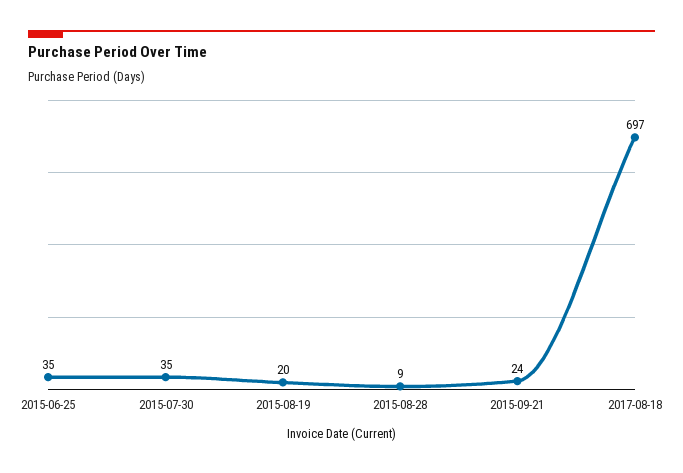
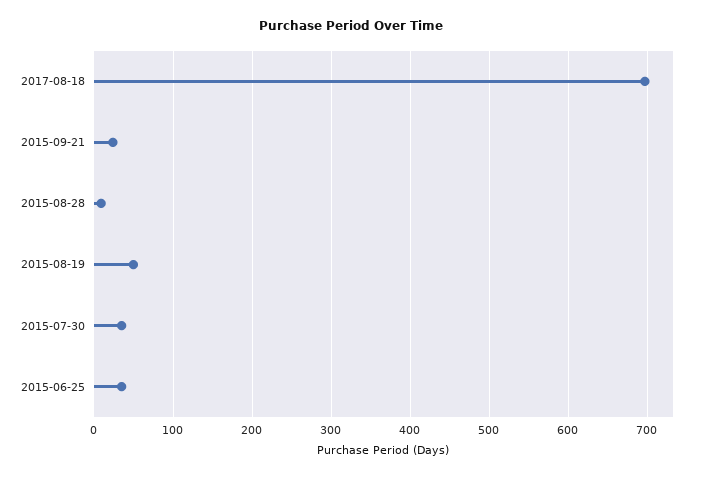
2015-08-19: 20 -> 50

